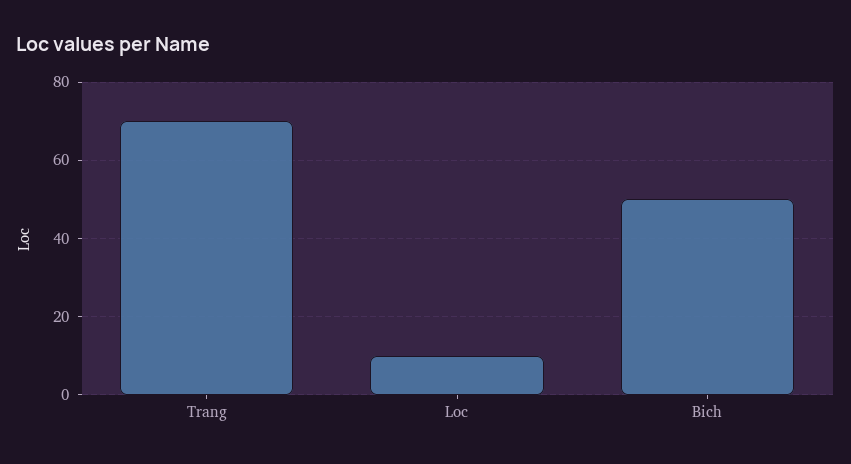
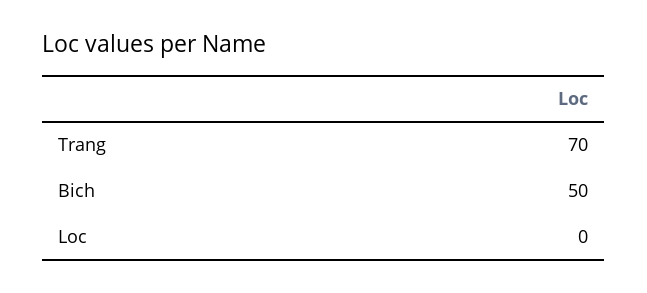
Loc: 10 -> 0

